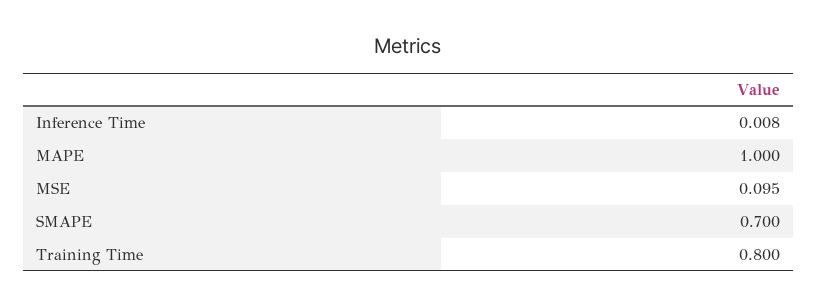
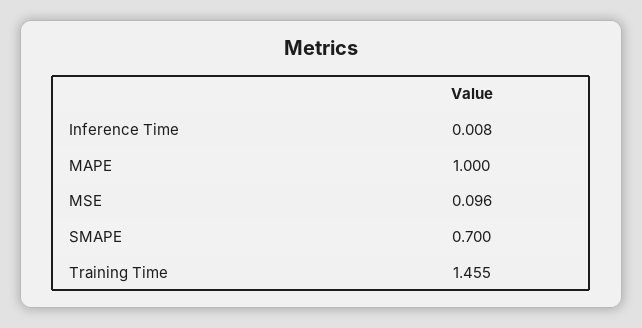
MSE: 0.095 -> 0.096
Training Time: 0.8 -> 1.455

